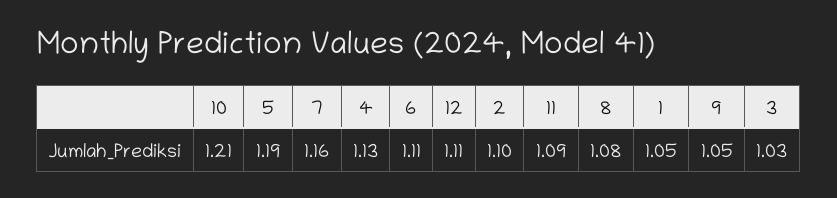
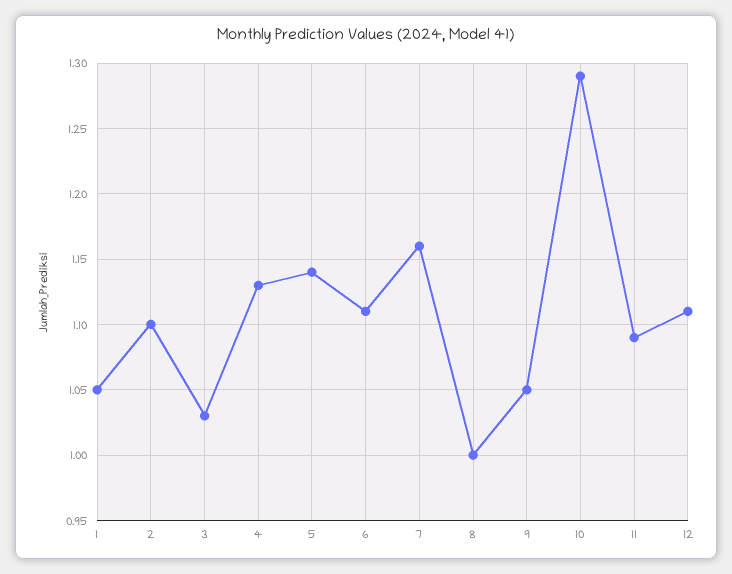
10: 1.21 -> 1.29
5: 1.19 -> 1.14
8: 1.08 -> 1

